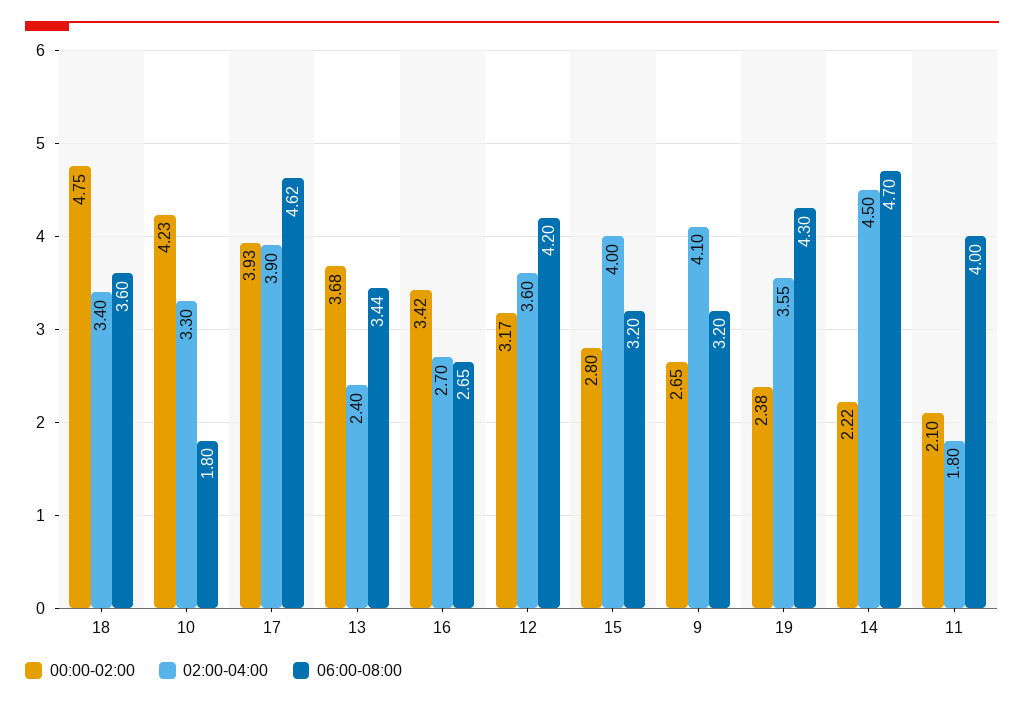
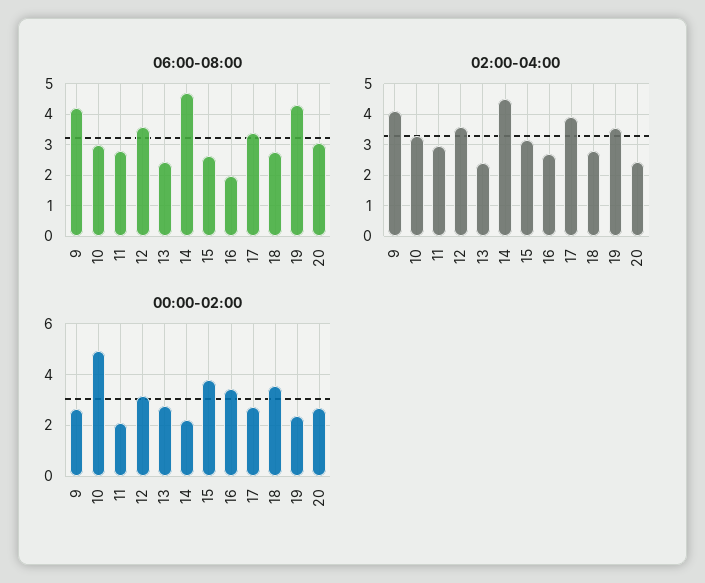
00:00-02:00, 18: 4.75 -> 3.5
02:00-04:00, 18: 3.4 -> 2.8
06:00-08:00, 18: 3.6 -> 2.8
00:00-02:00, 10: 4.23 -> 5
06:00-08:00, 10: 1.8 -> 3
00:00-02:00, 17: 3.93 -> 2.75
06:00-08:00, 17: 4.62 -> 3.4
00:00-02:00, 13: 3.68 -> 2.75
06:00-08:00, 13: 3.44 -> 2.4
06:00-08:00, 16: 2.65 -> 2
06:00-08:00, 12: 4.2 -> 3.6
00:00-02:00, 15: 2.8 -> 3.75
02:00-04:00, 15: 4 -> 3.2
06:00-08:00, 15: 3.2 -> 2.6
06:00-08:00, 9: 3.2 -> 4.2
02:00-04:00, 11: 1.8 -> 3
06:00-08:00, 11: 4 -> 2.8
06:00-08:00, 20: none -> 3
02:00-04:00, 20: none -> 2.4
00:00-02:00, 20: none -> 2.75

